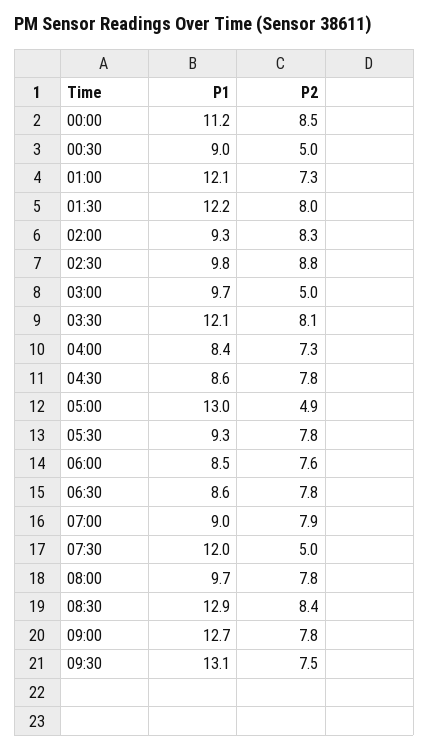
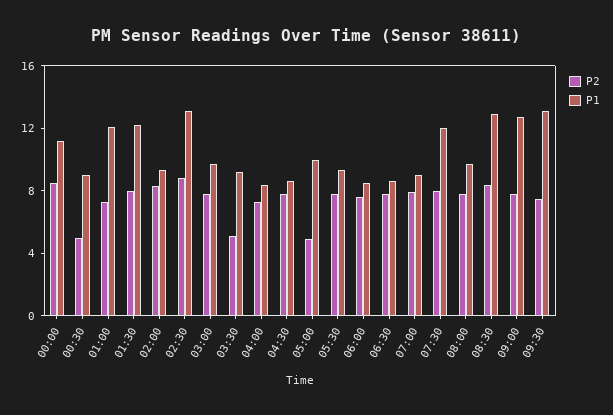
P1, 02:30: 9.8 -> 13
P2, 03:00: 5 -> 8
P1, 03:30: 12.1 -> 9
P2, 03:30: 8.1 -> 5
P1, 05:00: 13 -> 10
P2, 07:30: 5 -> 8

